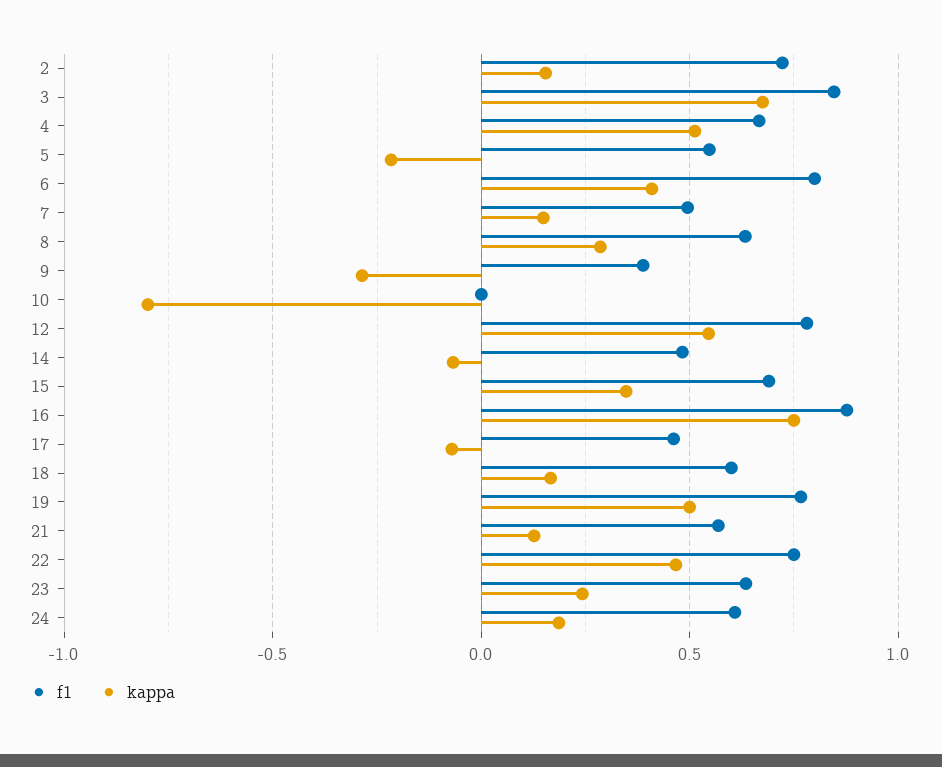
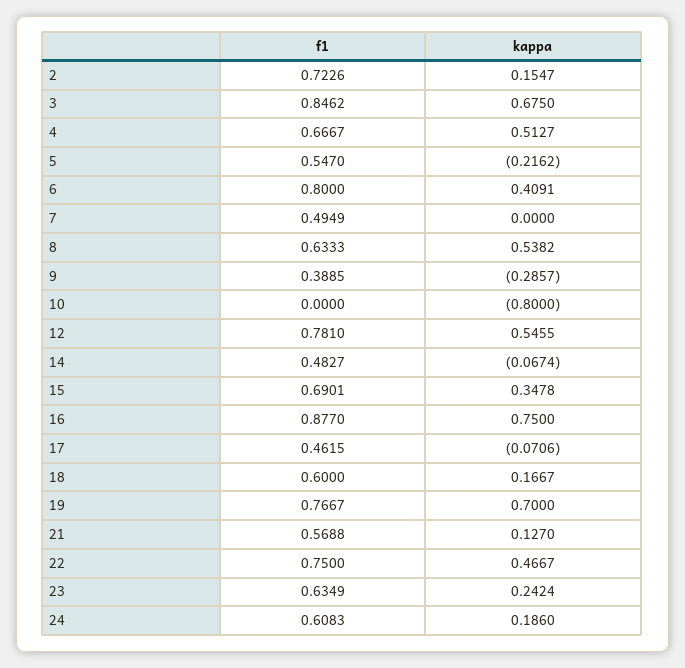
kappa, 7: 0.15 -> 0
kappa, 8: 0.3 -> 0.5382
kappa, 19: 0.5 -> 0.7

